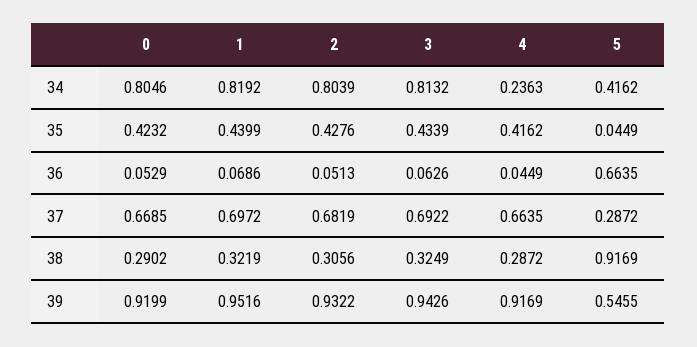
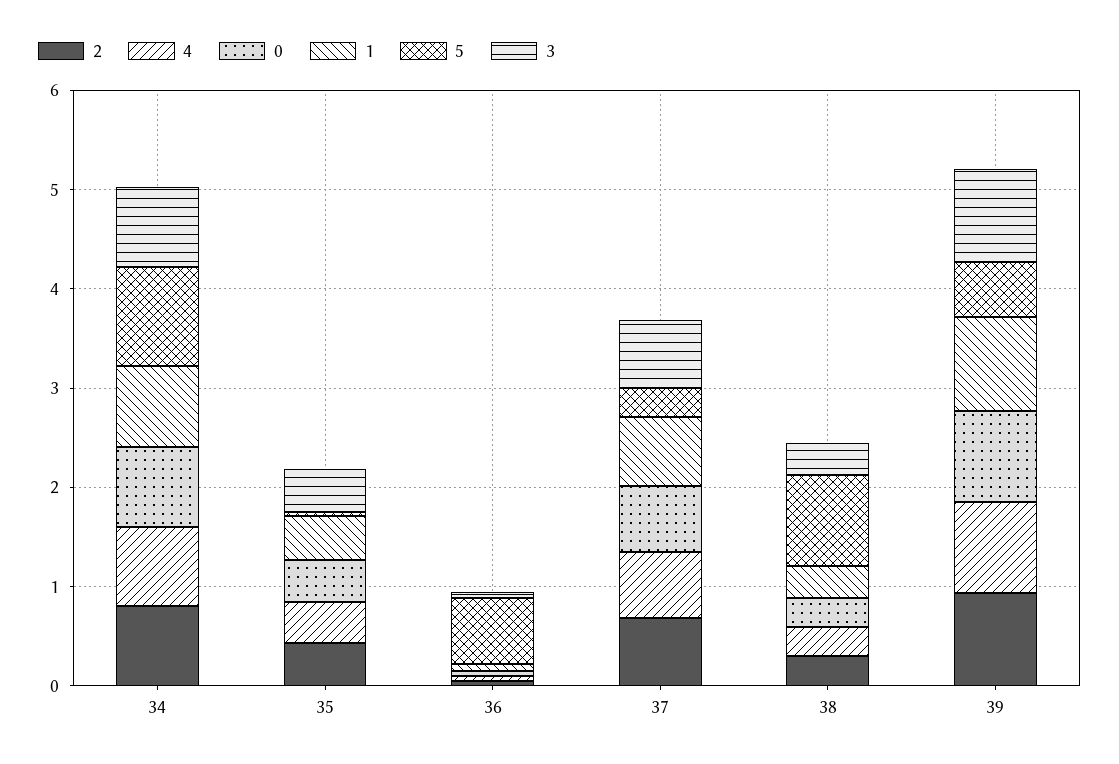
4, 34: 0.2363 -> 0.8
5, 34: 0.4162 -> 1

